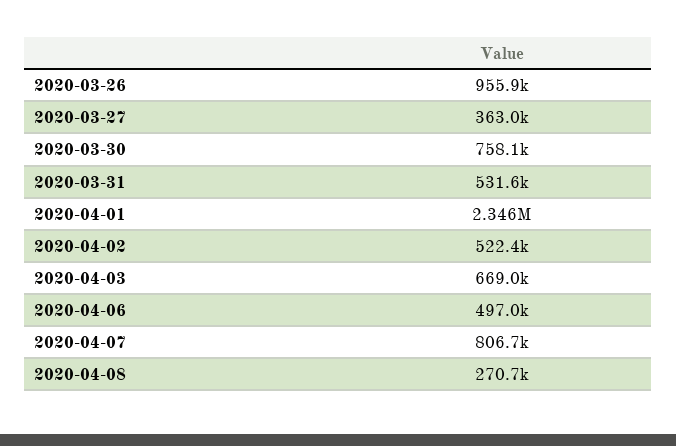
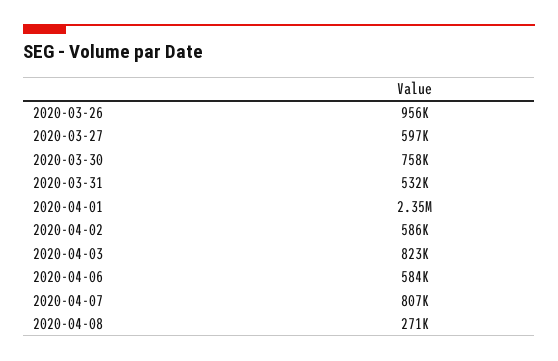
2020-03-27: 363000 -> 597000
2020-04-02: 522400 -> 586000
2020-04-03: 669000 -> 823000
2020-04-06: 497000 -> 584000

